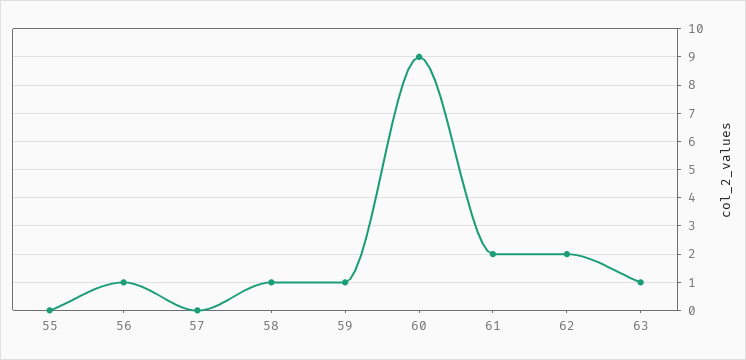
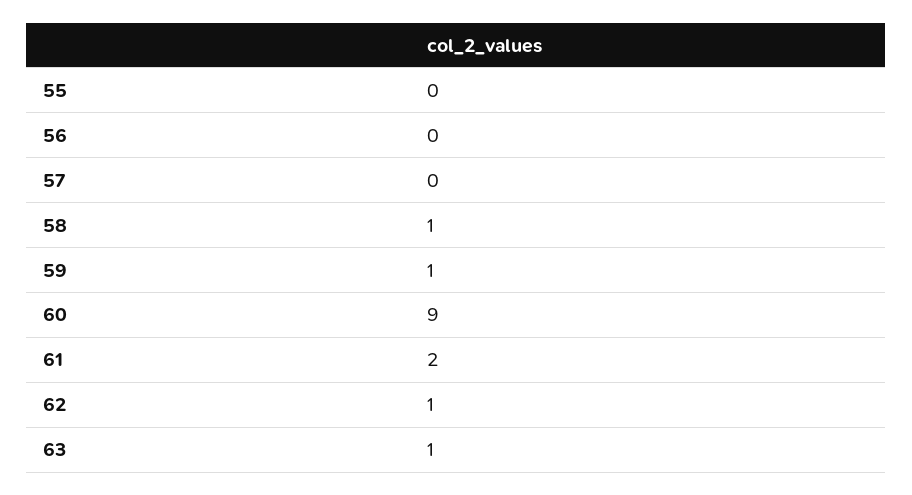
56: 1 -> 0
62: 2 -> 1

